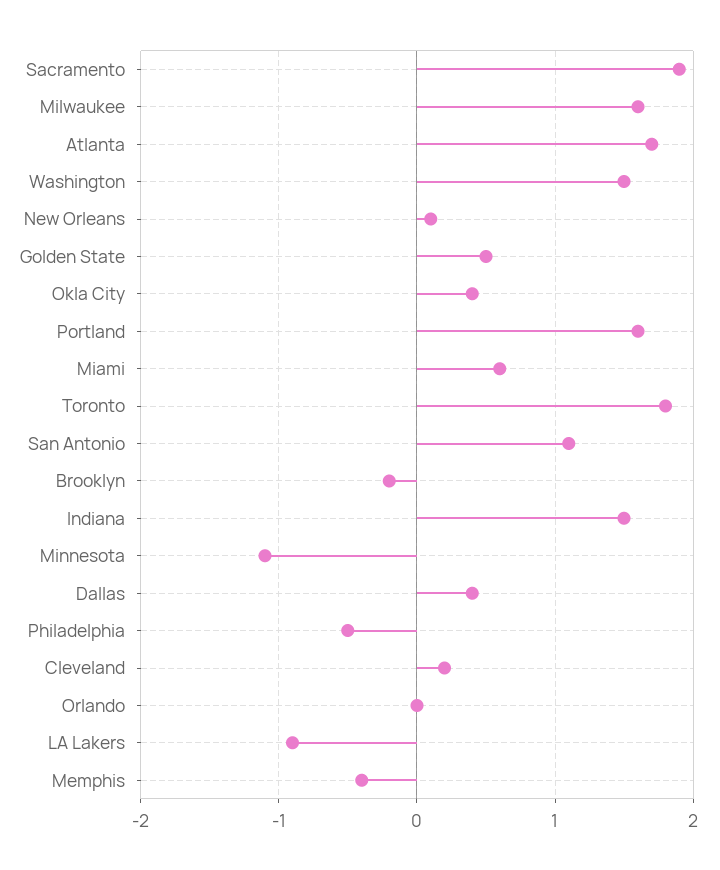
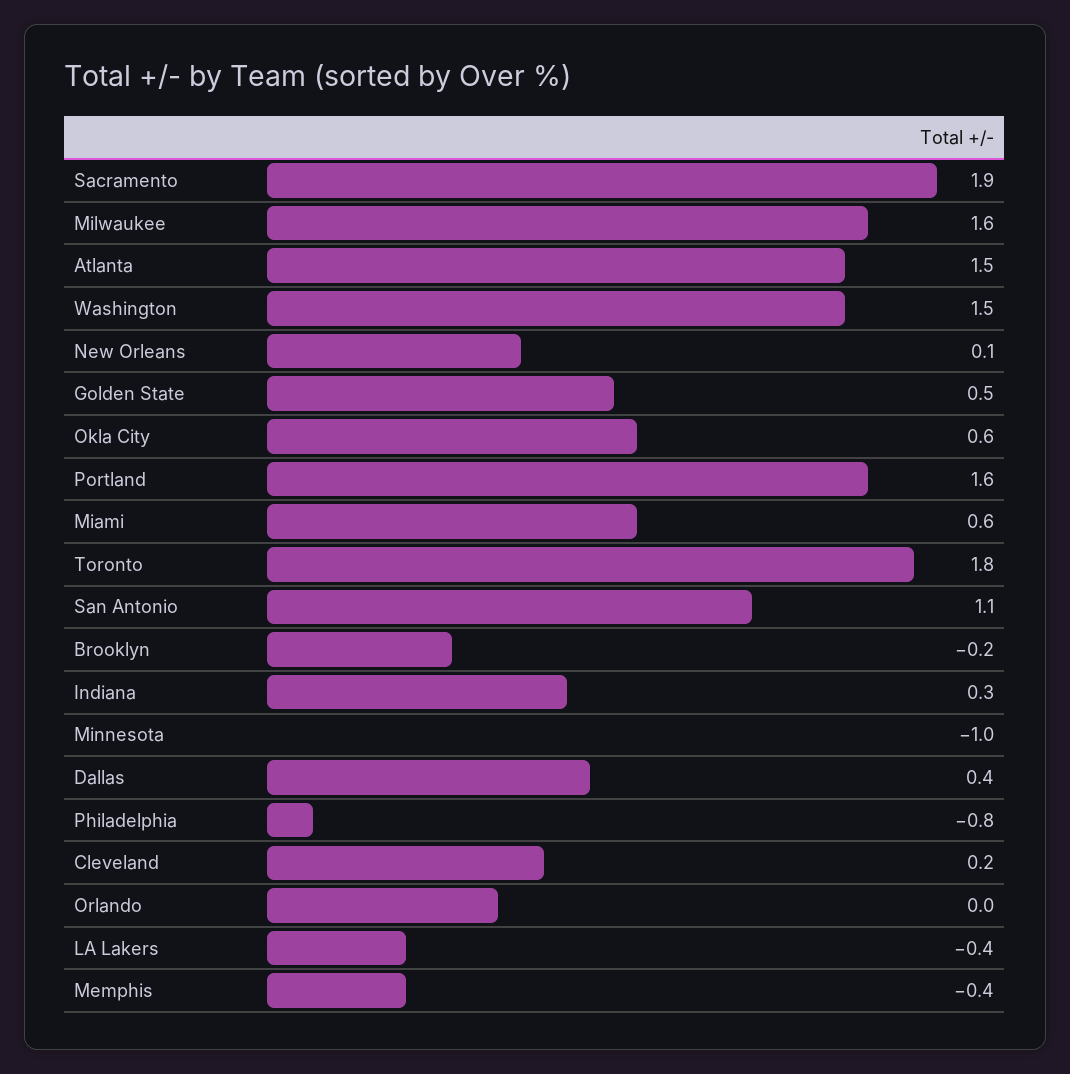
Atlanta: 1.7 -> 1.5
Okla City: 0.4 -> 0.6
Indiana: 1.5 -> 0.3
Minnesota: -1.1 -> -1
Philadelphia: -0.5 -> -0.8
LA Lakers: -0.9 -> -0.4

